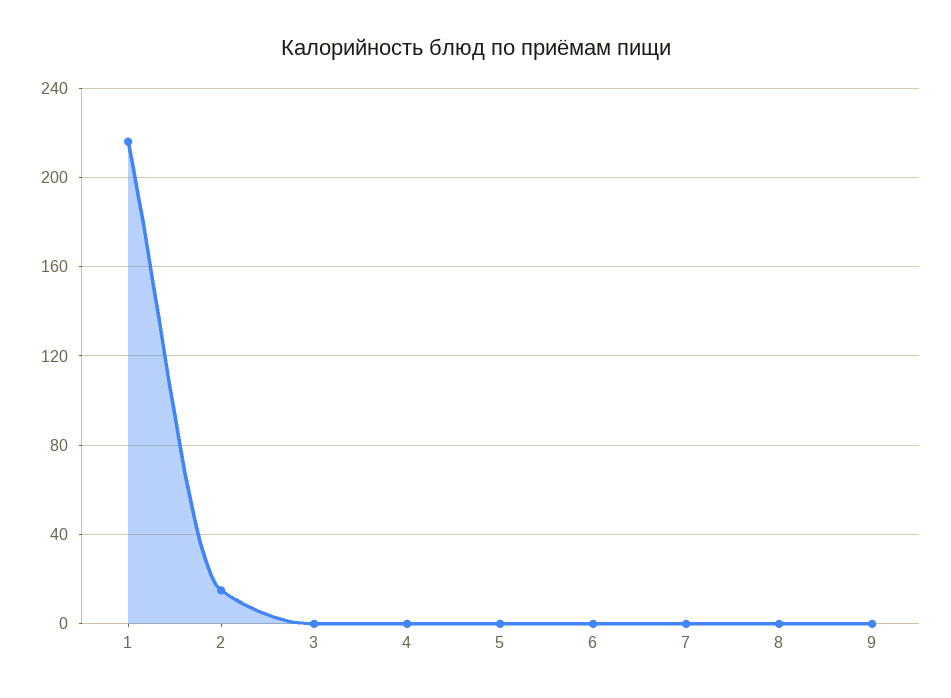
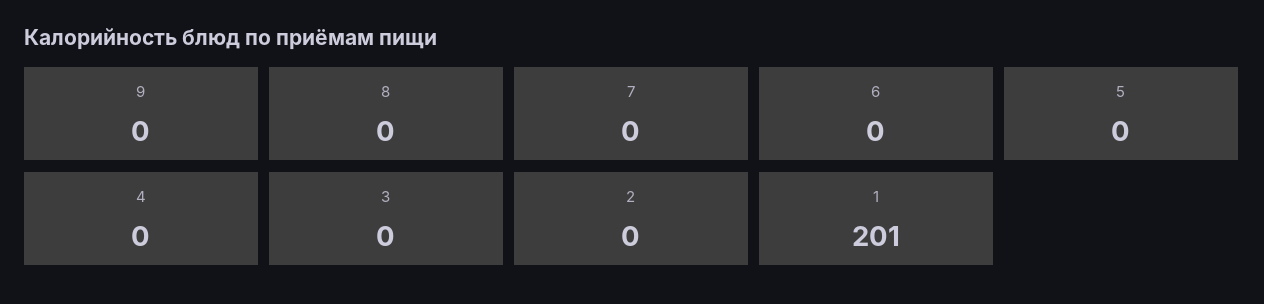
1: 215 -> 201
2: 15 -> 0

